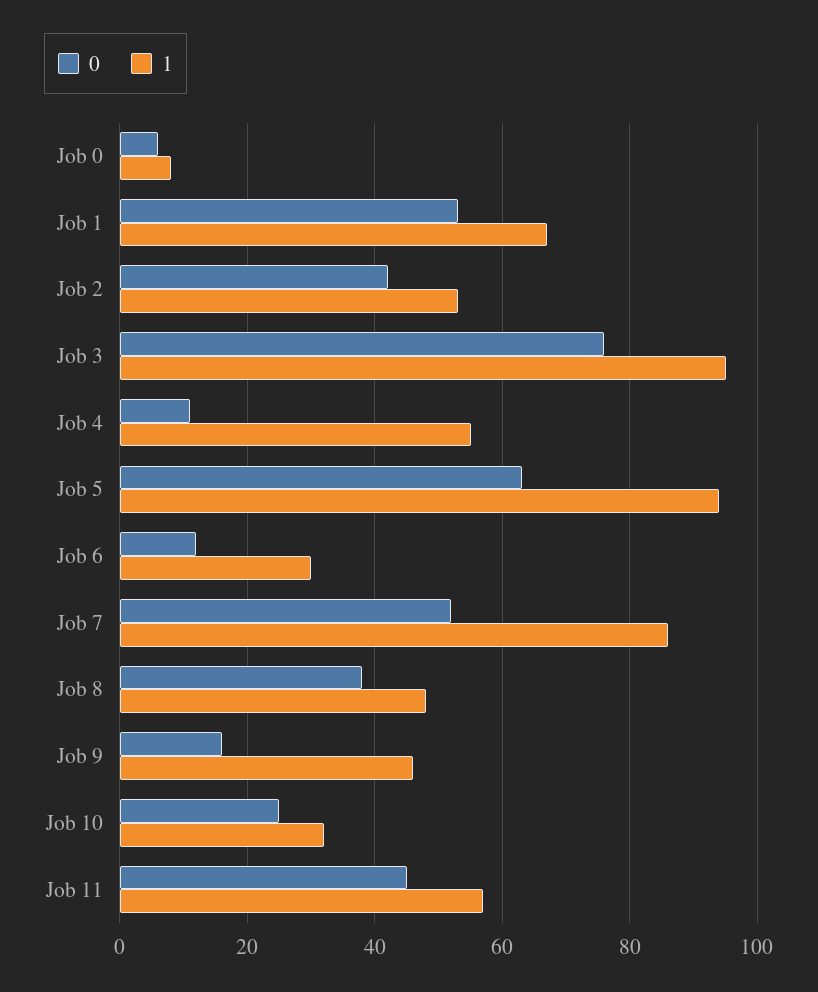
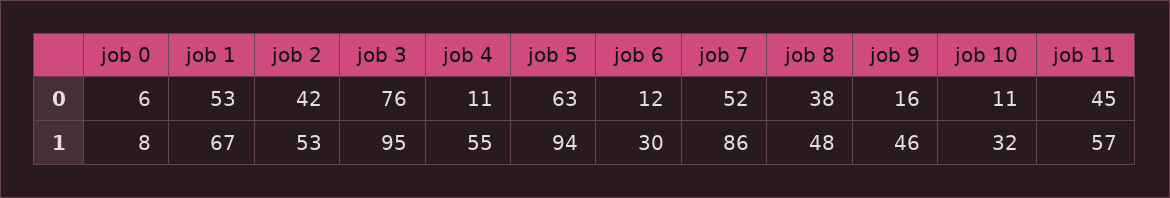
0, Job 10: 25 -> 11

